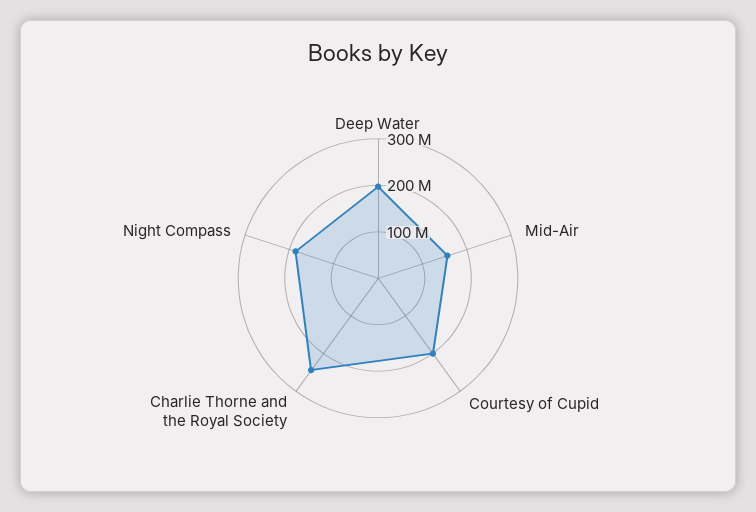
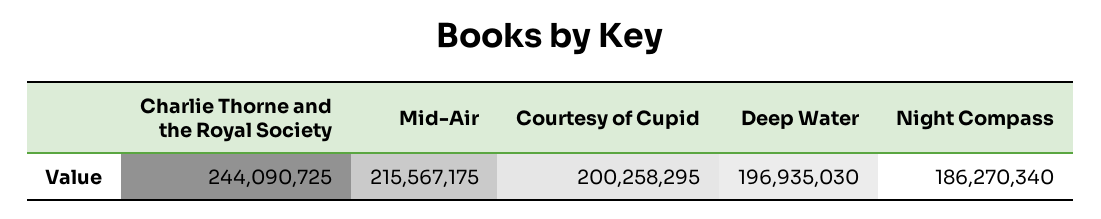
Mid-Air: 160000000 -> 215567175

